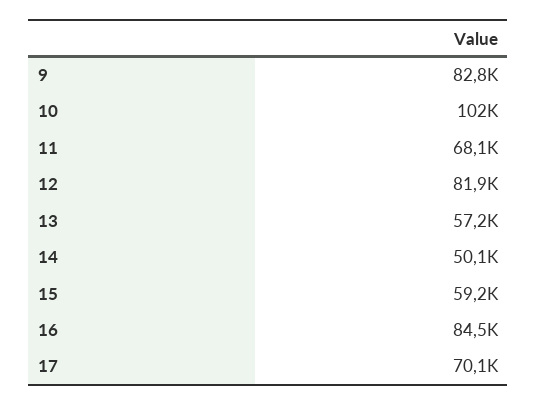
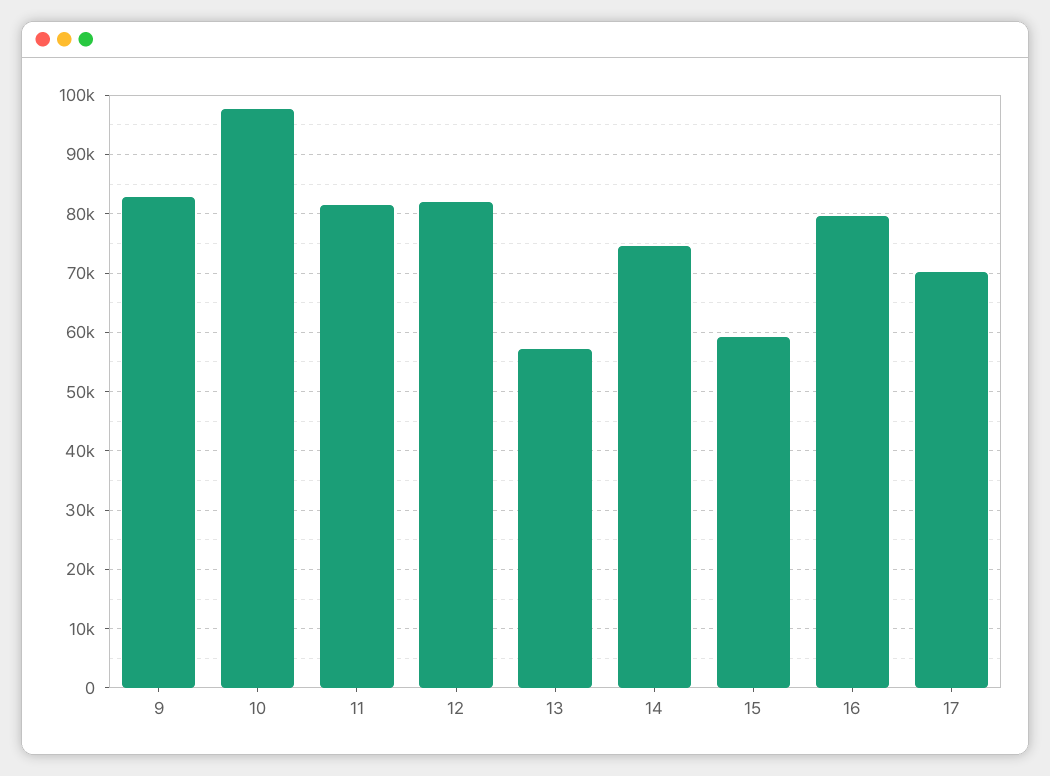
10: 102000 -> 98000
11: 68100 -> 82000
14: 50100 -> 74000
16: 84500 -> 80000

